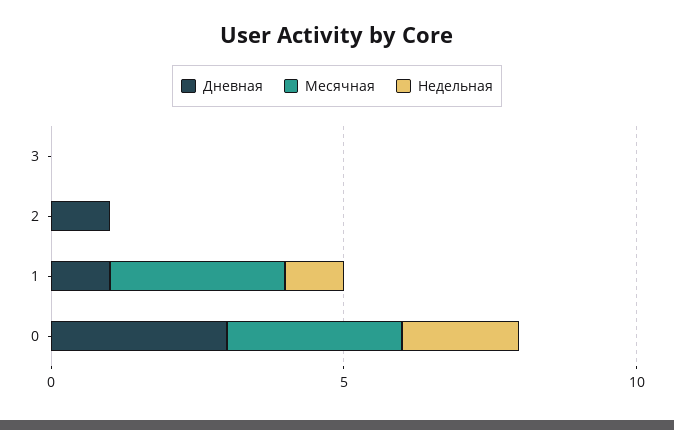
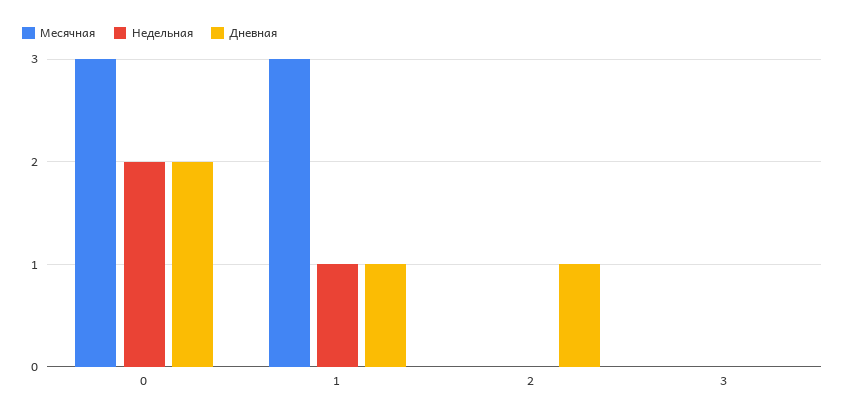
Дневная, 0: 3 -> 2

